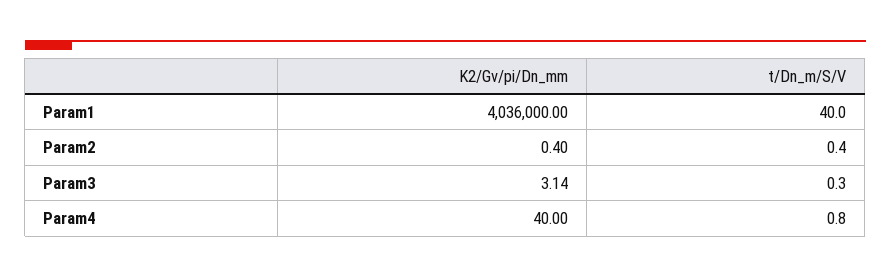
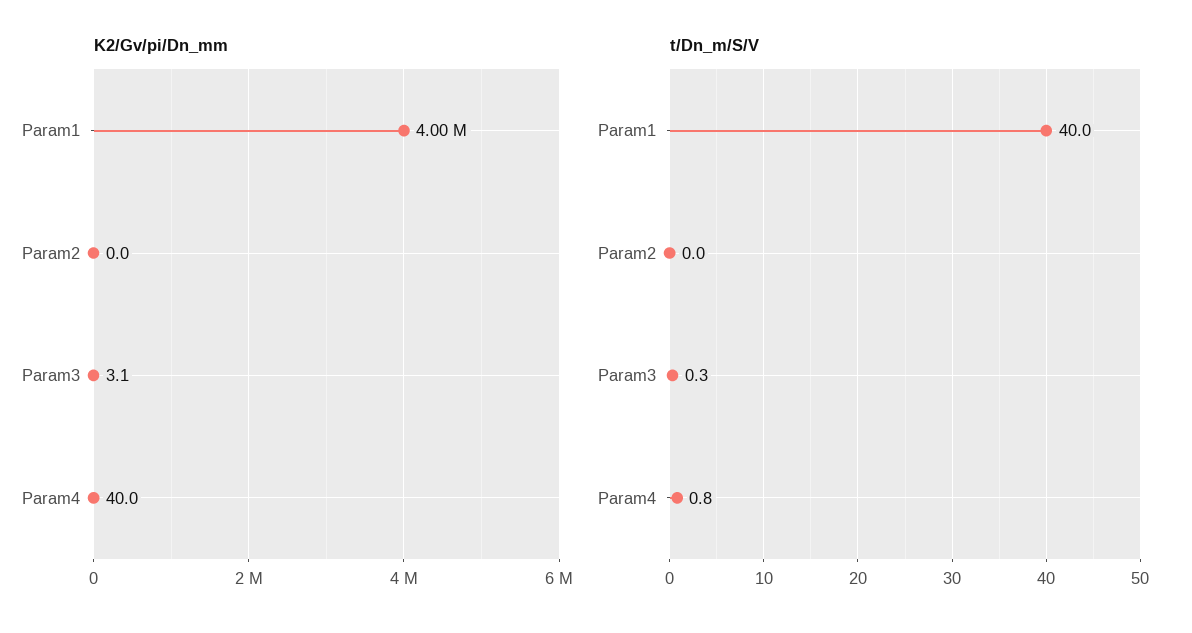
K2/Gv/pi/Dn_mm, Param1: 4036000 -> 4000000
K2/Gv/pi/Dn_mm, Param2: 0.4 -> 0
t/Dn_m/S/V, Param2: 0.4 -> 0

